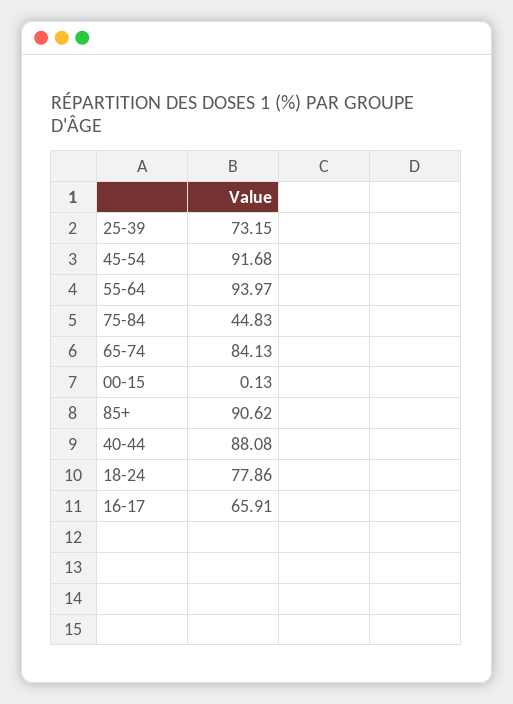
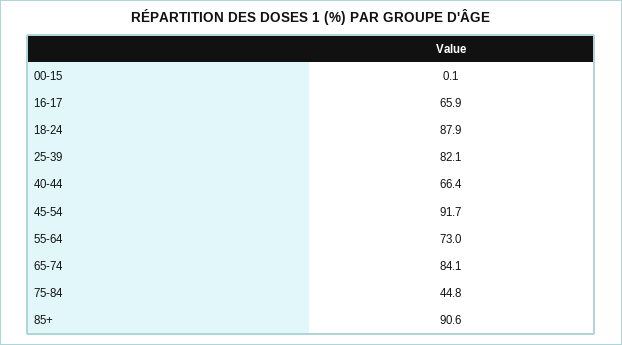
25-39: 73.15 -> 82.1
55-64: 93.97 -> 73
40-44: 88.08 -> 66.4
18-24: 77.86 -> 87.9

